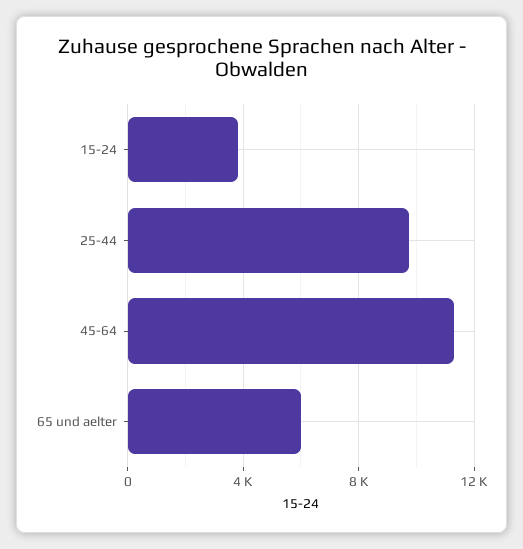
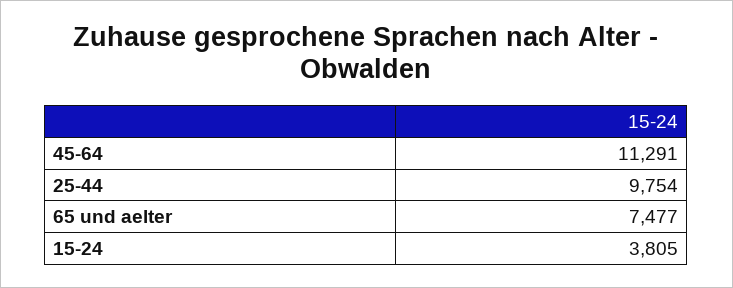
65 und aelter: 6000 -> 7477

